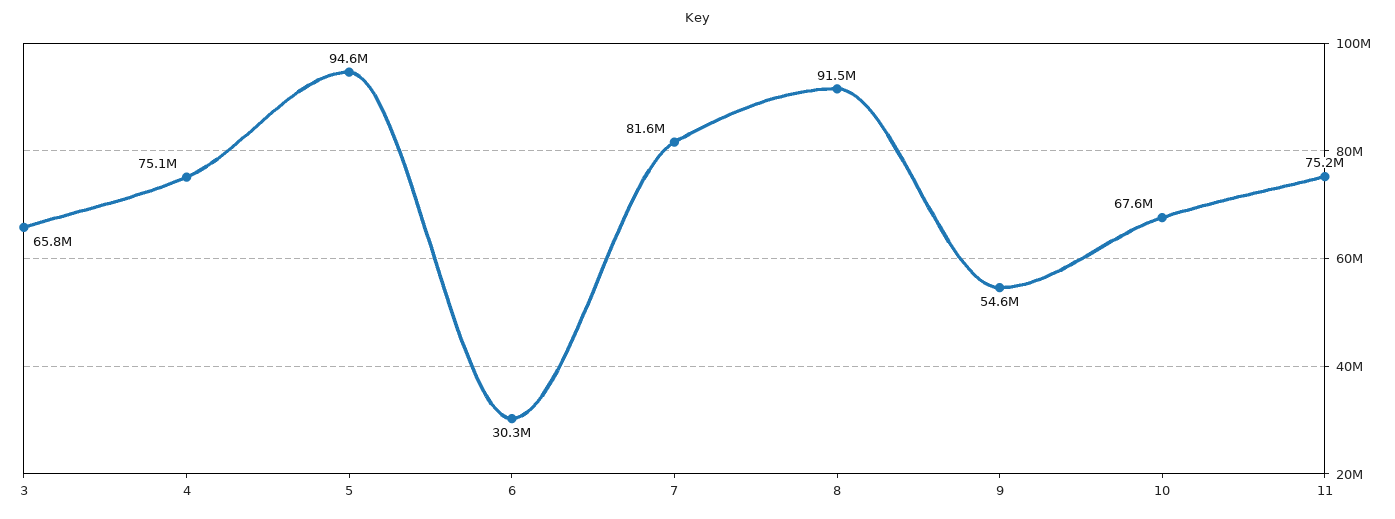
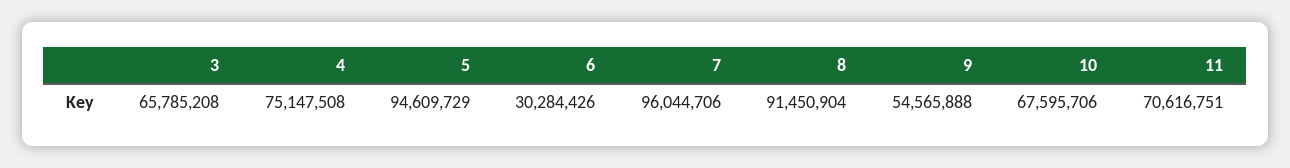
7: 81600000 -> 96044706
11: 75200000 -> 70616751

